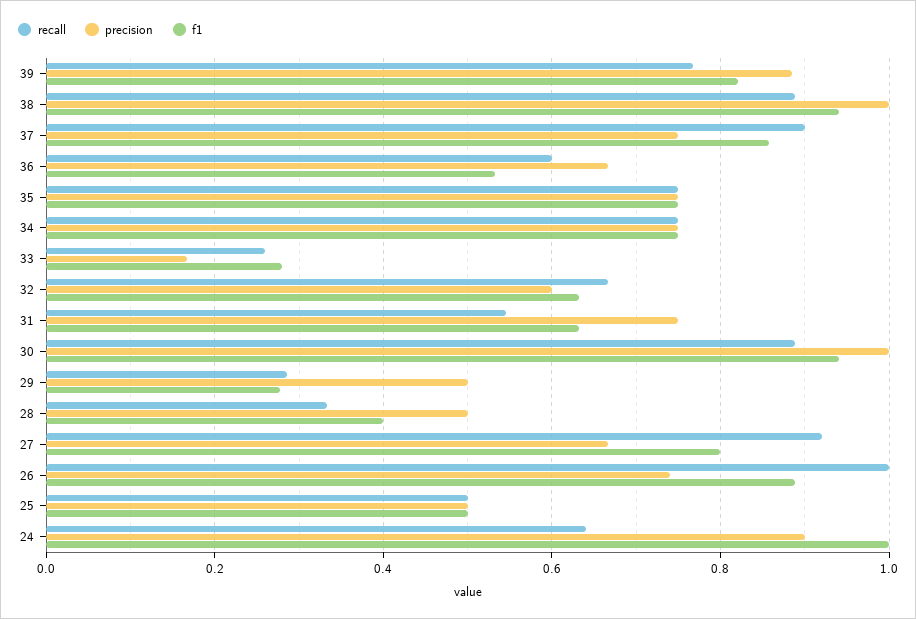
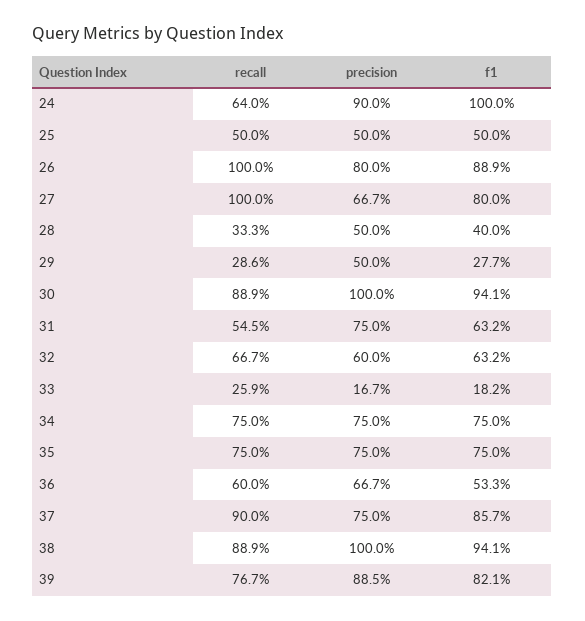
f1, 33: 0.28 -> 0.182
recall, 27: 0.92 -> 1
precision, 26: 0.74 -> 0.8

